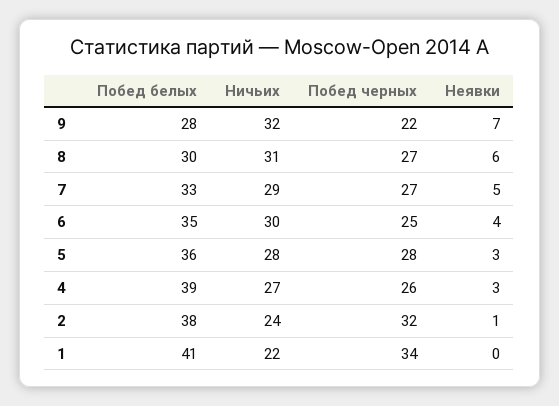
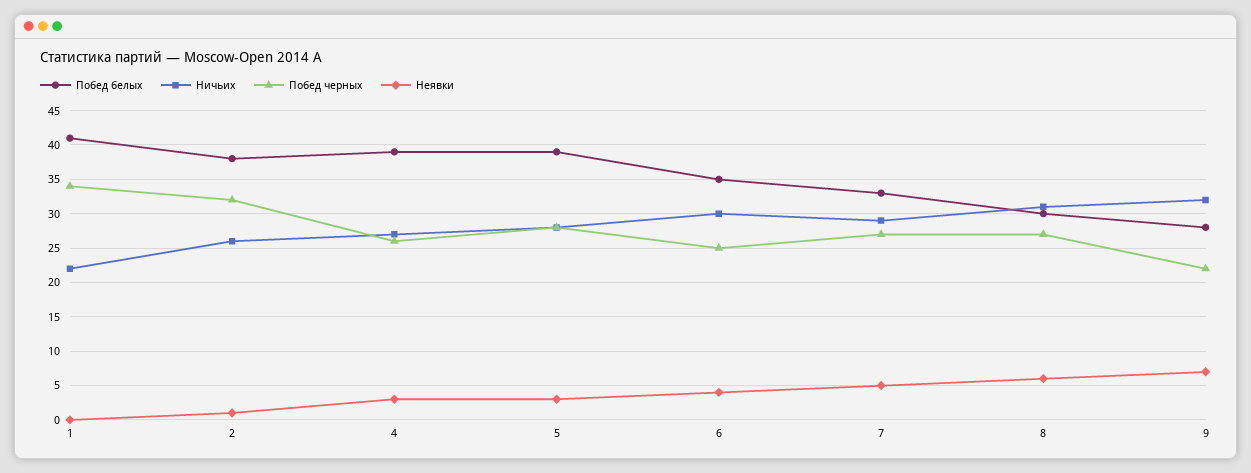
Побед белых, 5: 36 -> 39
Ничьих, 2: 24 -> 26

